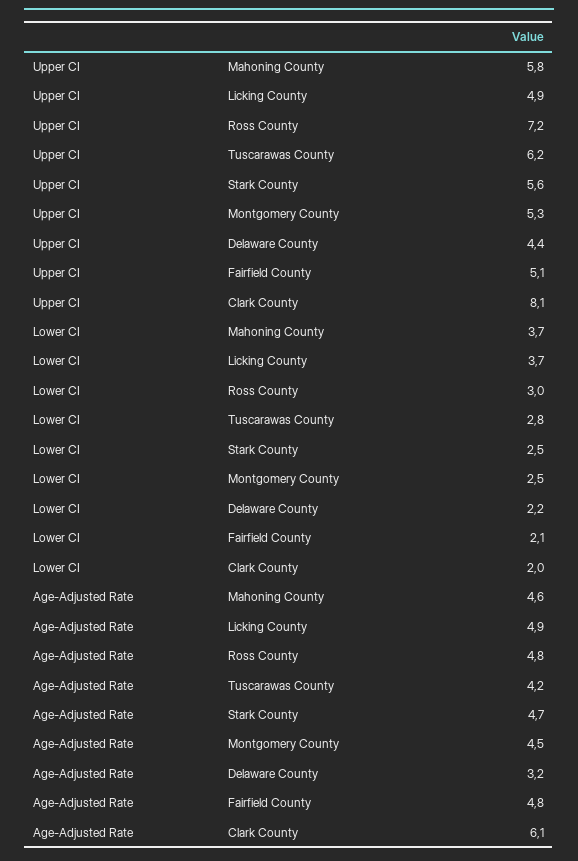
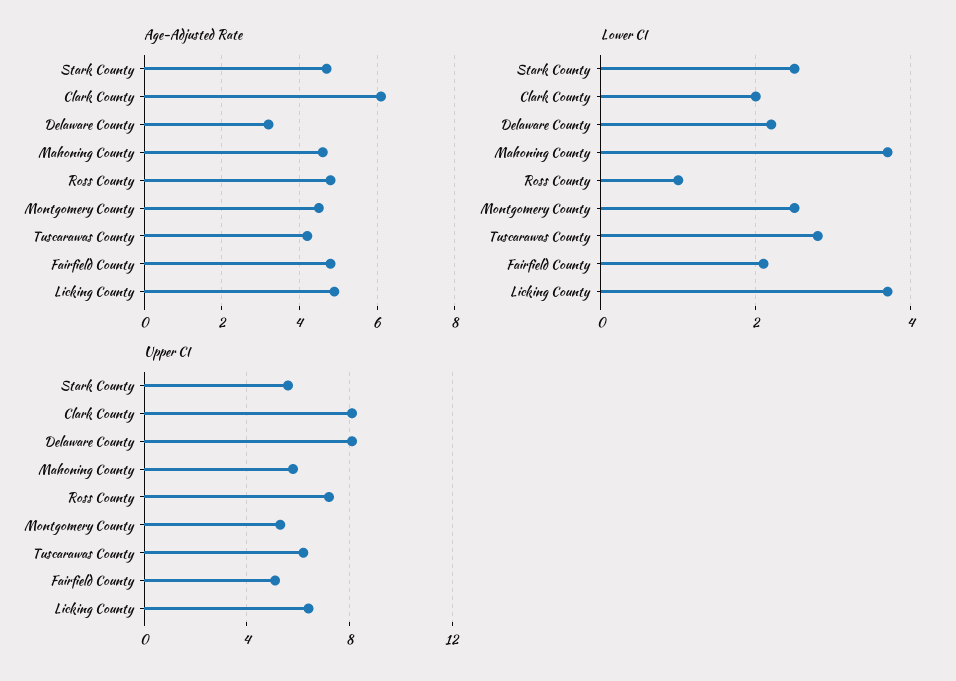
Upper CI, Licking County: 4.9 -> 6.5
Upper CI, Delaware County: 4.4 -> 8
Lower CI, Ross County: 3 -> 1

